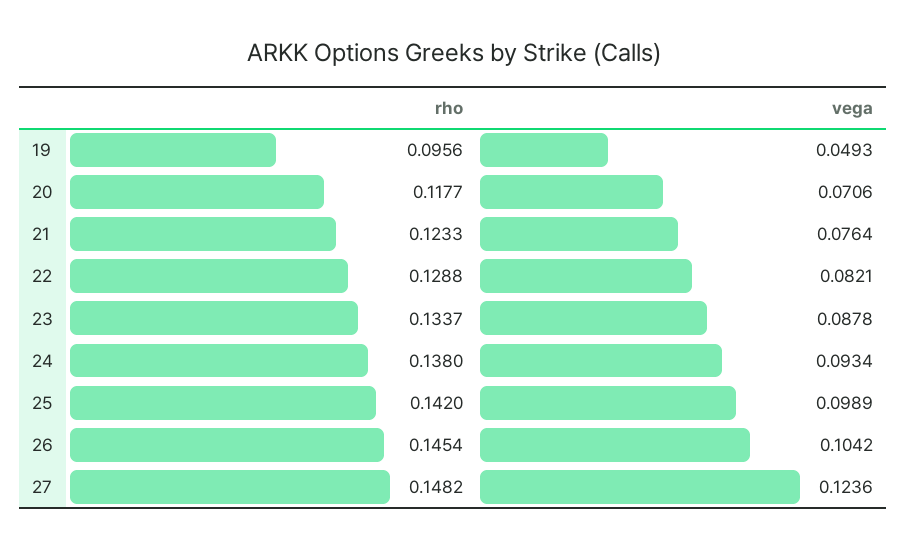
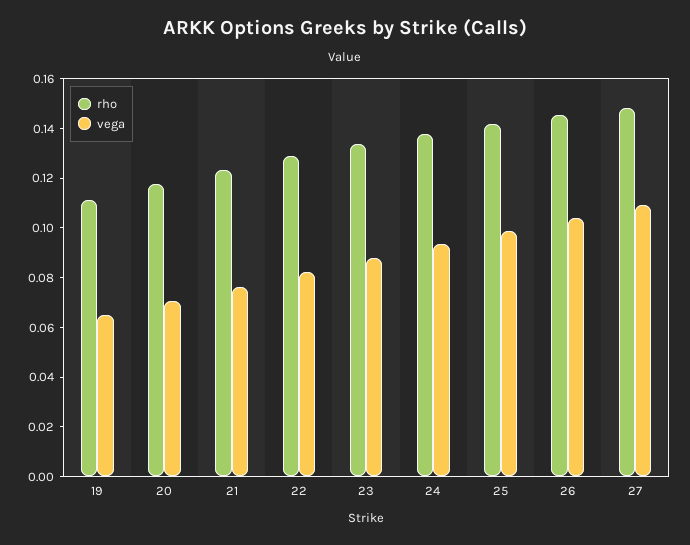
rho, 19: 0.0956 -> 0.11
vega, 19: 0.0493 -> 0.065
vega, 27: 0.1236 -> 0.11

